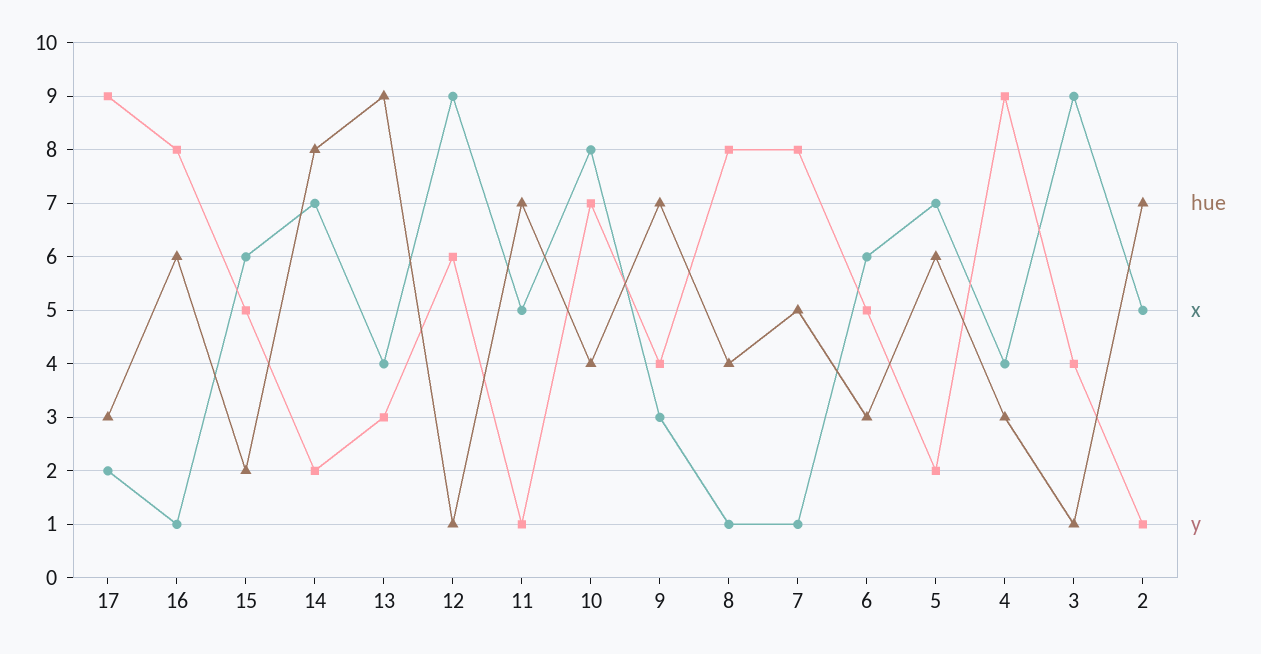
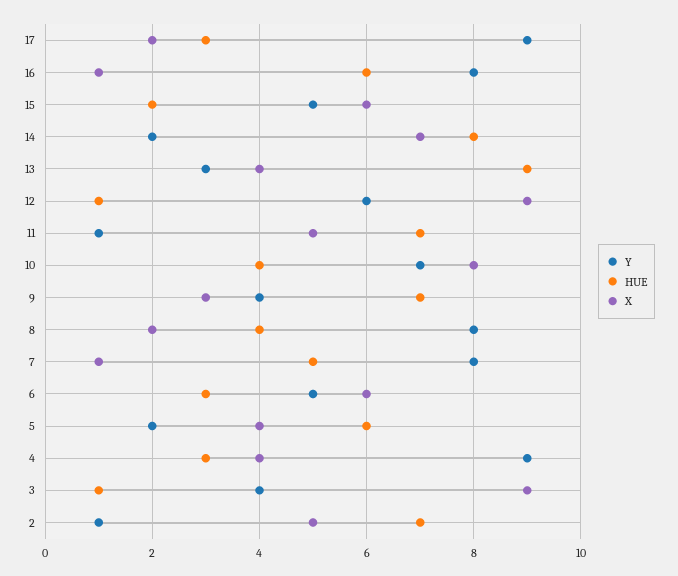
x, 8: 1 -> 2
x, 5: 7 -> 4

